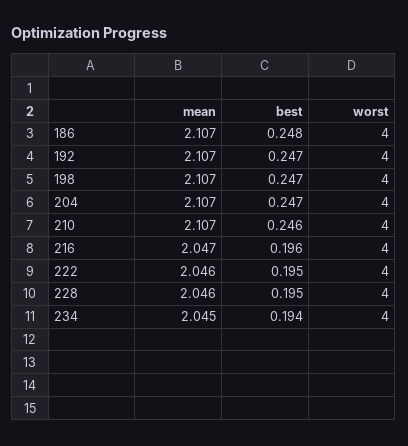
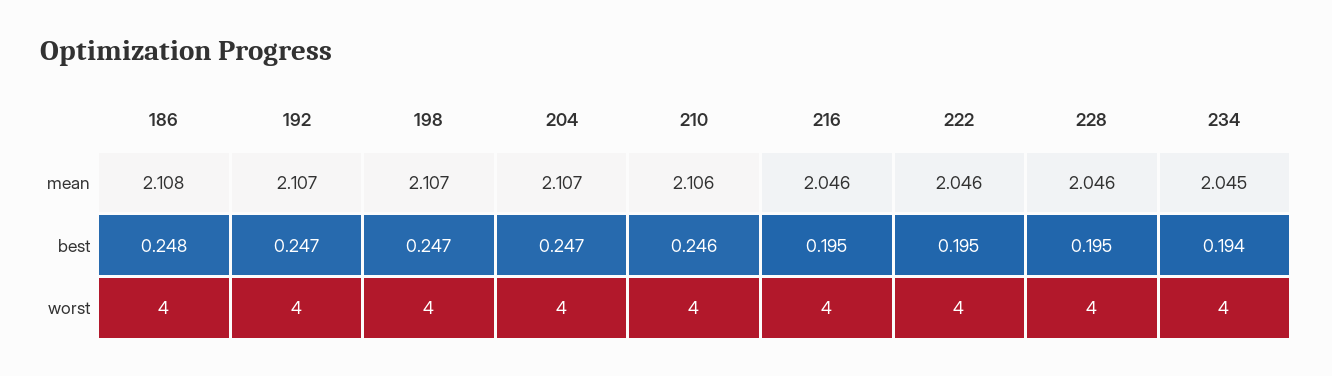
mean, 186: 2.107 -> 2.108
mean, 210: 2.107 -> 2.106
mean, 216: 2.047 -> 2.046
best, 216: 0.196 -> 0.195

